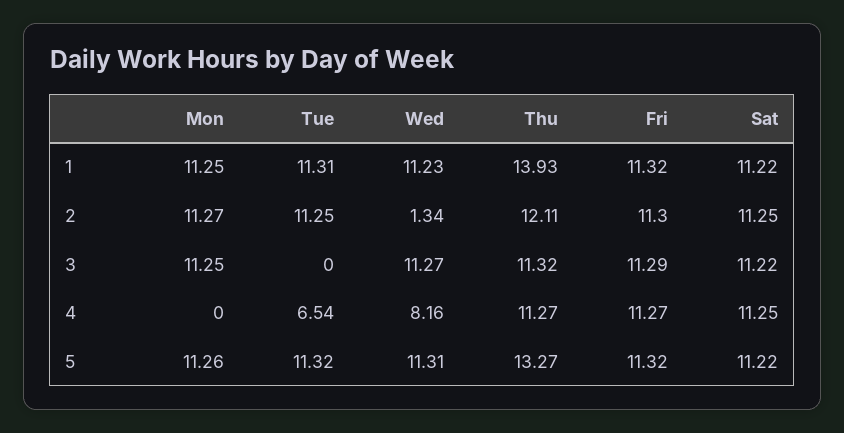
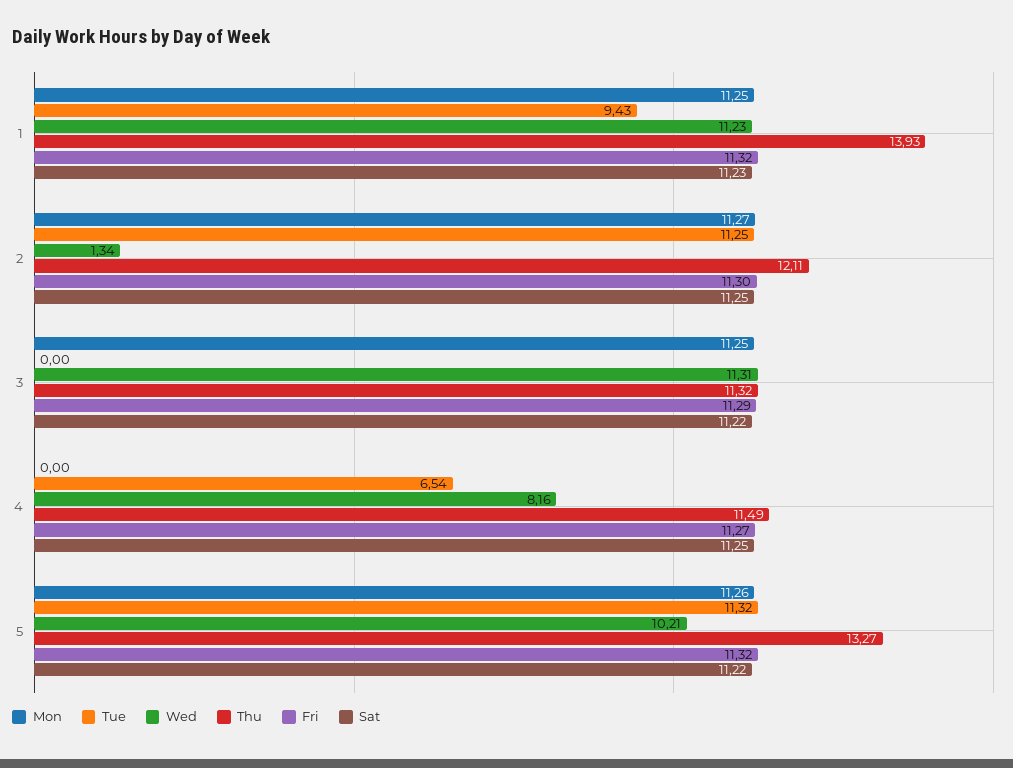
Tue, 1: 11.31 -> 9.43
Sat, 1: 11.22 -> 11.23
Wed, 3: 11.27 -> 11.31
Thu, 4: 11.27 -> 11.49
Wed, 5: 11.31 -> 10.21

